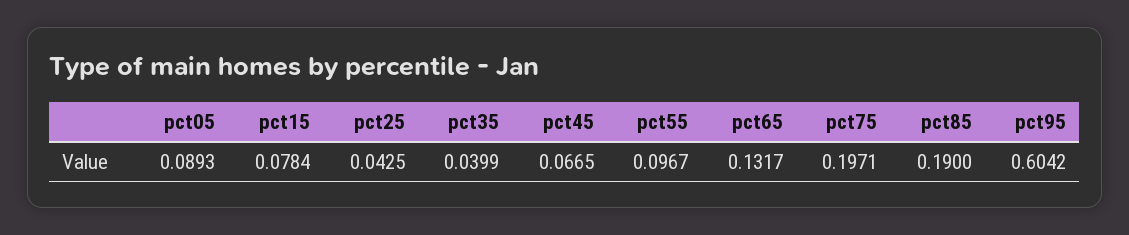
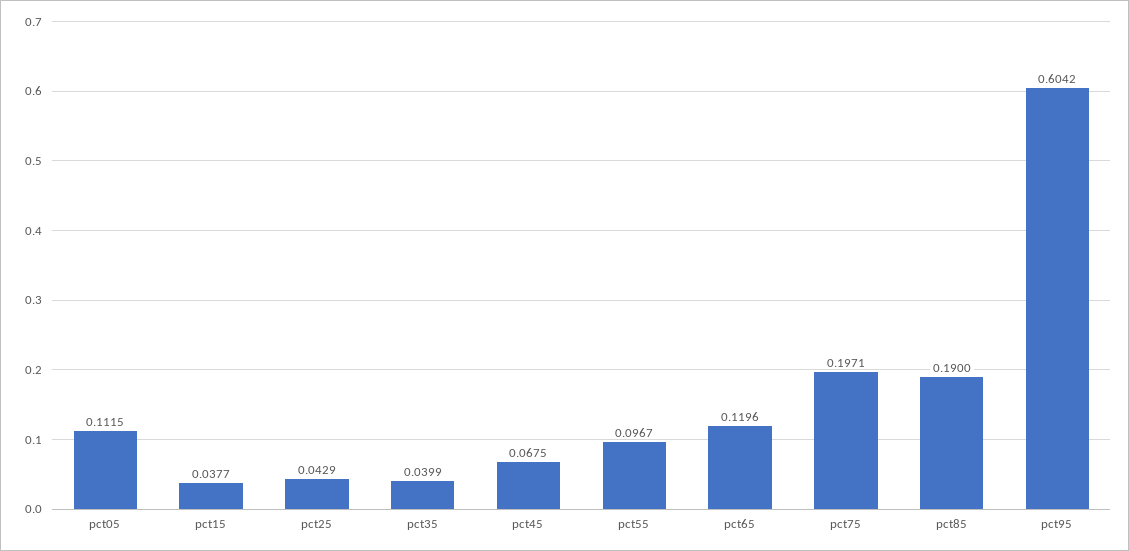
pct05: 0.0893 -> 0.1115
pct15: 0.0784 -> 0.0377
pct25: 0.0425 -> 0.0429
pct45: 0.0665 -> 0.0675
pct65: 0.1317 -> 0.1196

